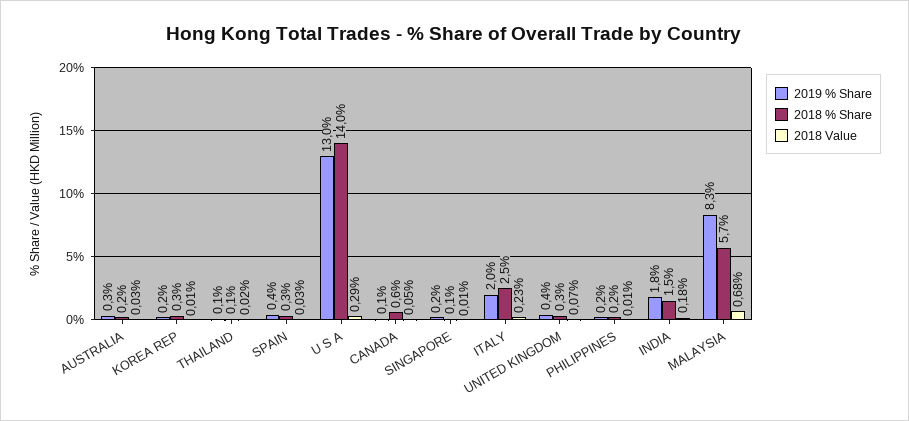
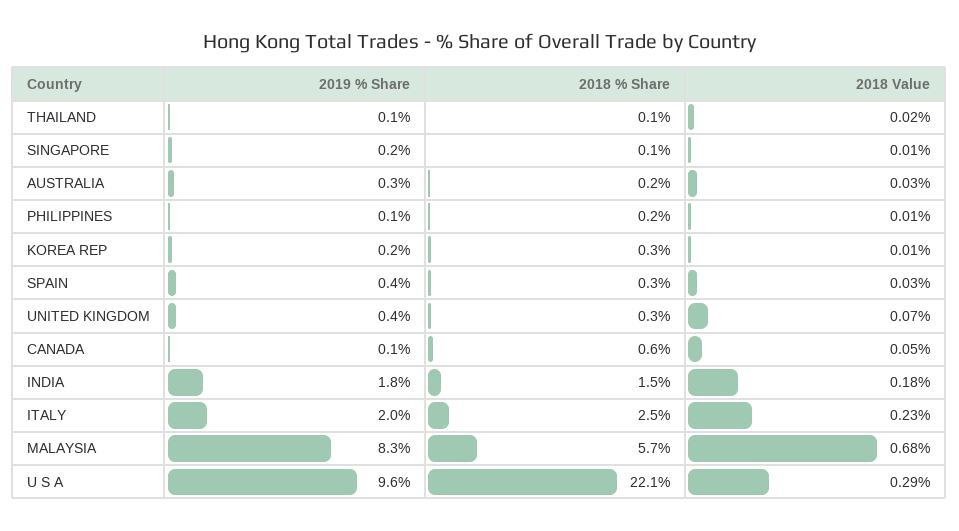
2019 % Share, U S A: 13 -> 9.6
2018 % Share, U S A: 14 -> 22.1
2019 % Share, PHILIPPINES: 0.2 -> 0.1

